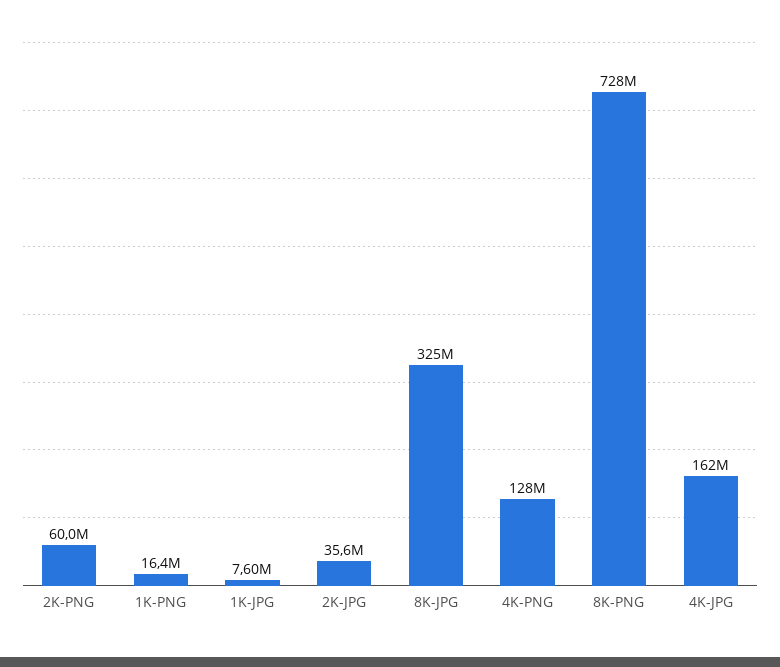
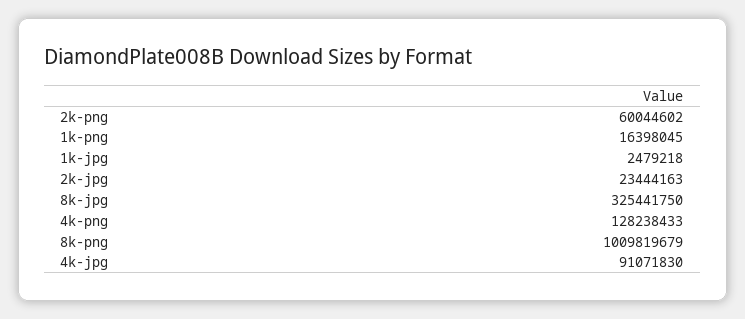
1K-JPG: 7600000 -> 2479218
2K-JPG: 35600000 -> 23444163
8K-PNG: 728000000 -> 1009819679
4K-JPG: 162000000 -> 91071830

